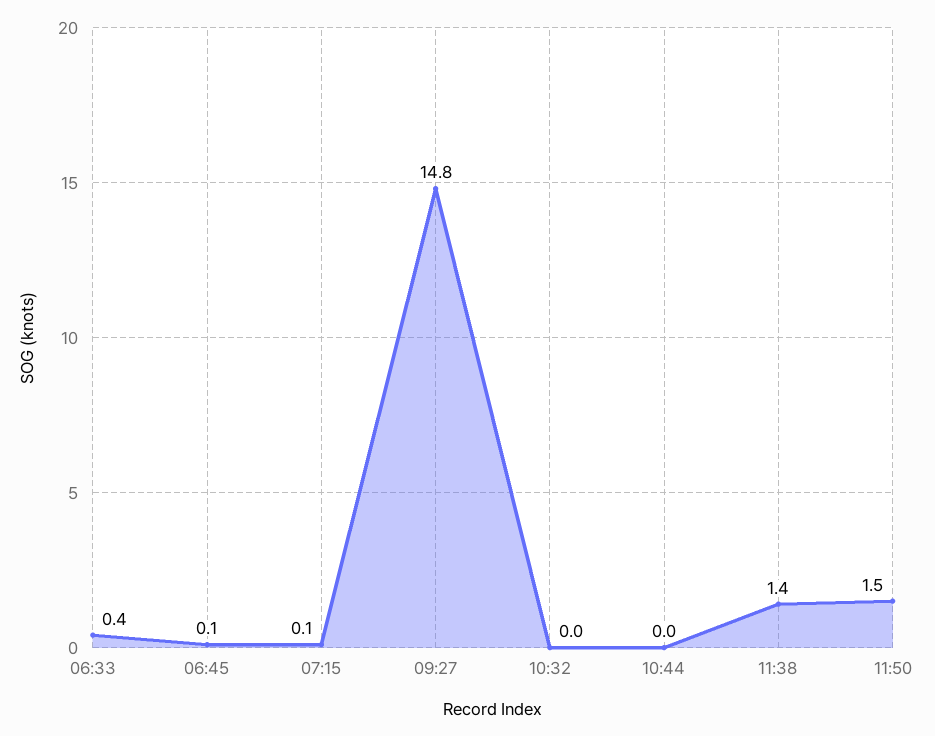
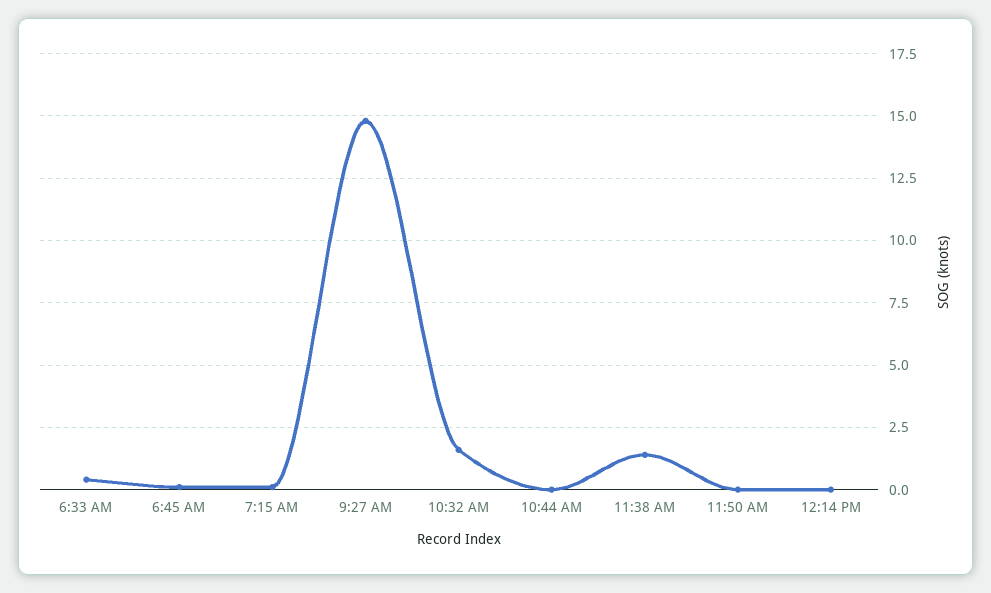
10:32: 0 -> 1.5
11:50: 1.5 -> 0
12:14 PM: none -> 0

